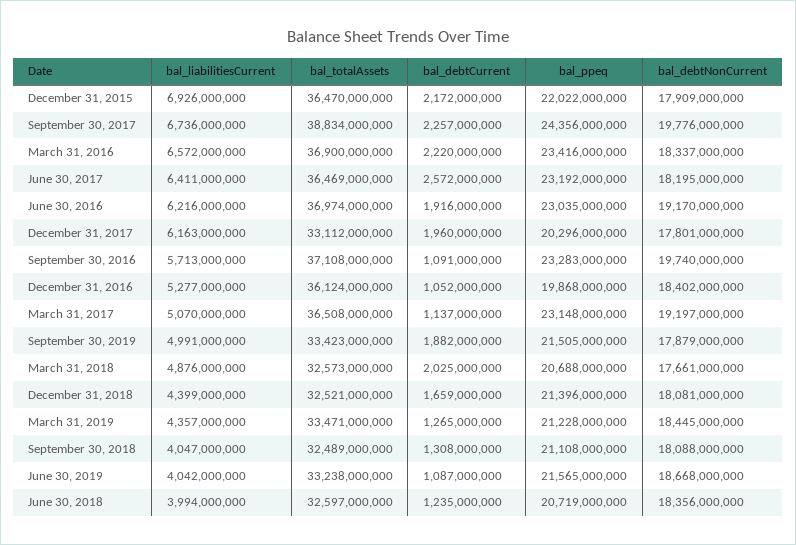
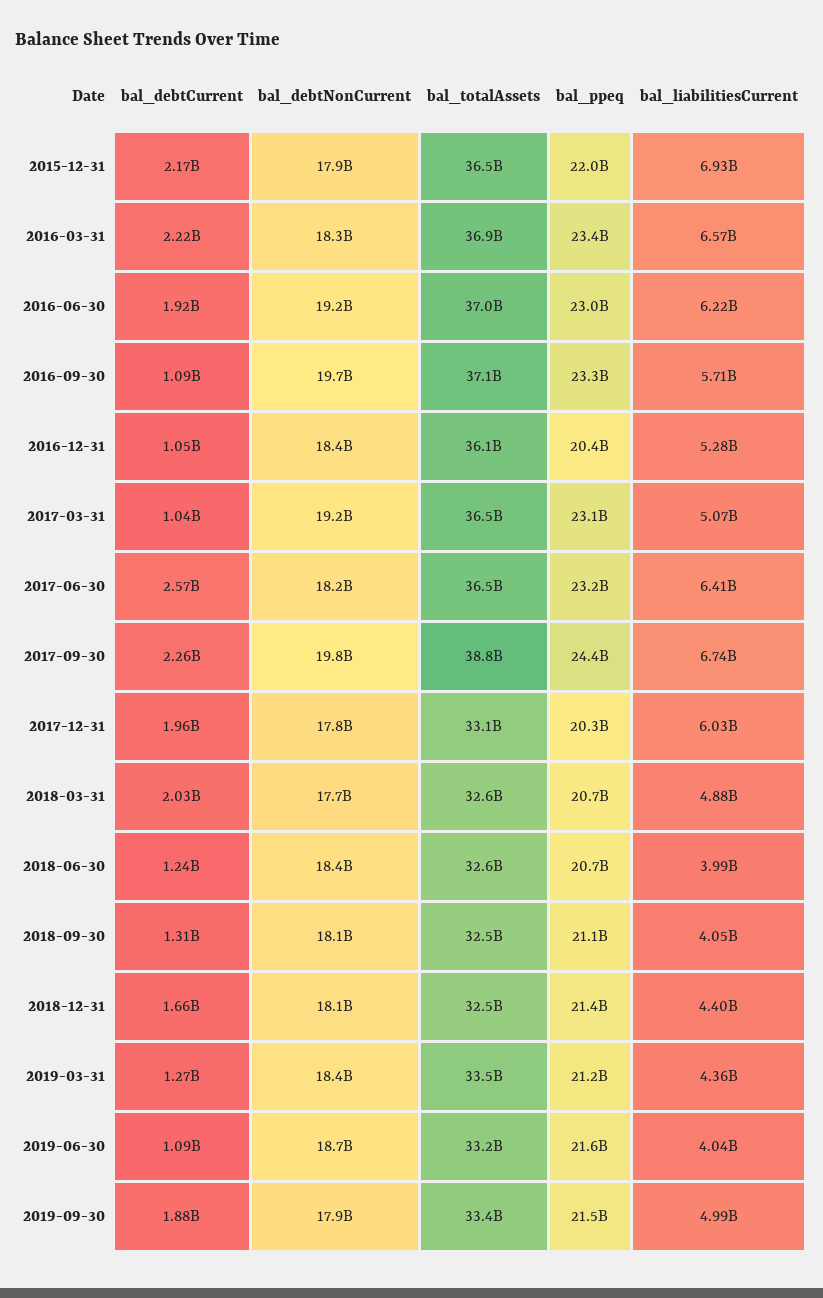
bal_liabilitiesCurrent, December 31, 2017: 6163000000 -> 6030000000
bal_ppeq, December 31, 2016: 19868000000 -> 20400000000
bal_debtCurrent, March 31, 2017: 1137000000 -> 1040000000

